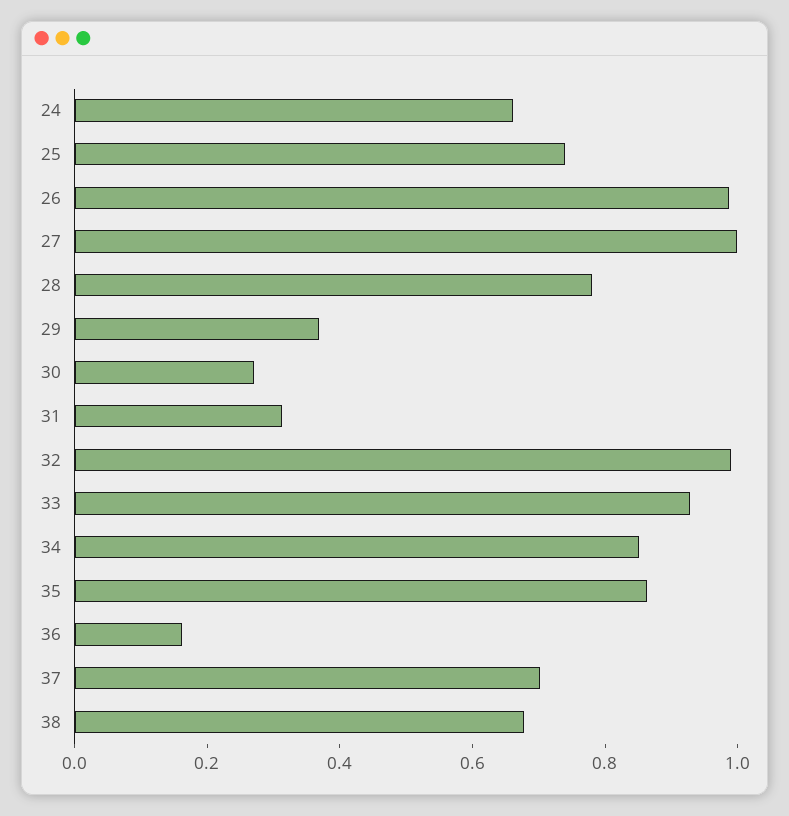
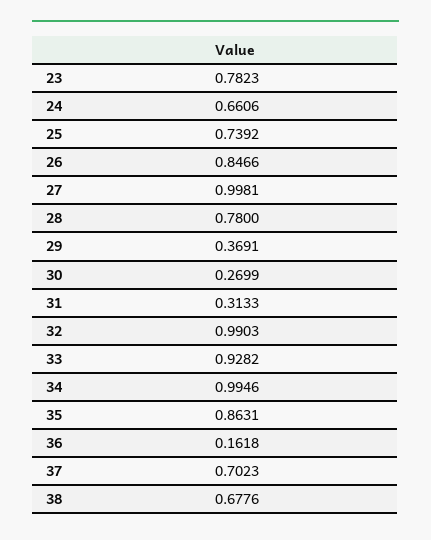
26: 1 -> 0.8466
34: 0.85 -> 0.9946
23: none -> 0.7823

